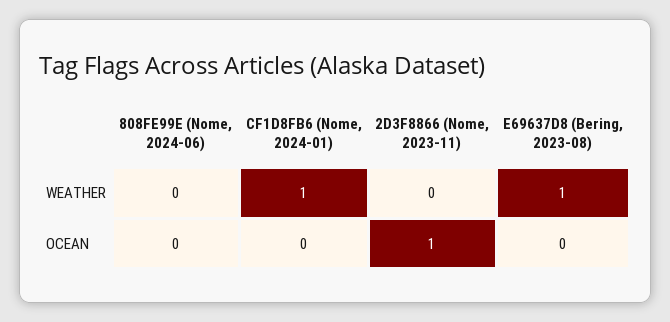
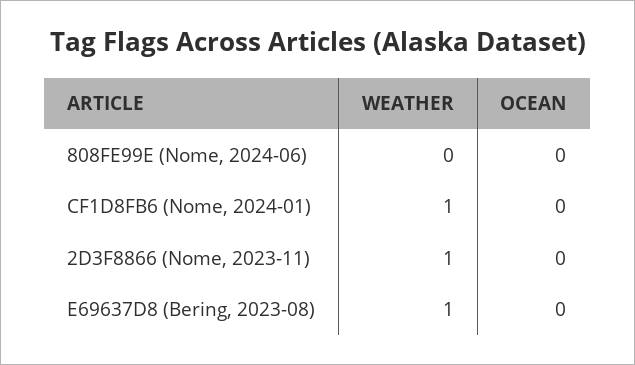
2D3F8866 (Nome, 2023-11), WEATHER: 0 -> 1
2D3F8866 (Nome, 2023-11), OCEAN: 1 -> 0

